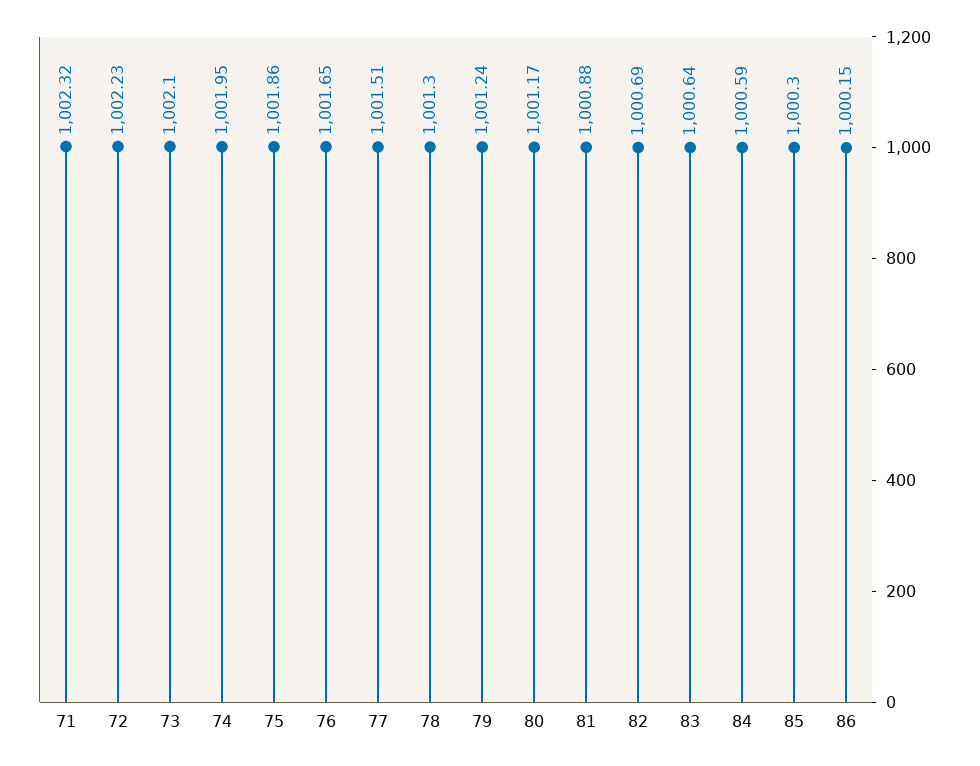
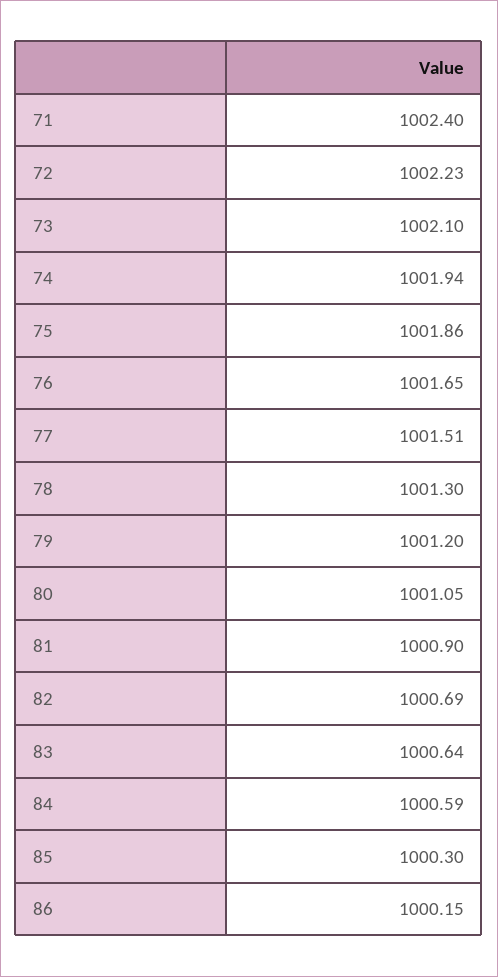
71: 1002.32 -> 1002.4
74: 1001.95 -> 1001.94
79: 1001.24 -> 1001.2
80: 1001.17 -> 1001.05
81: 1000.88 -> 1000.9

